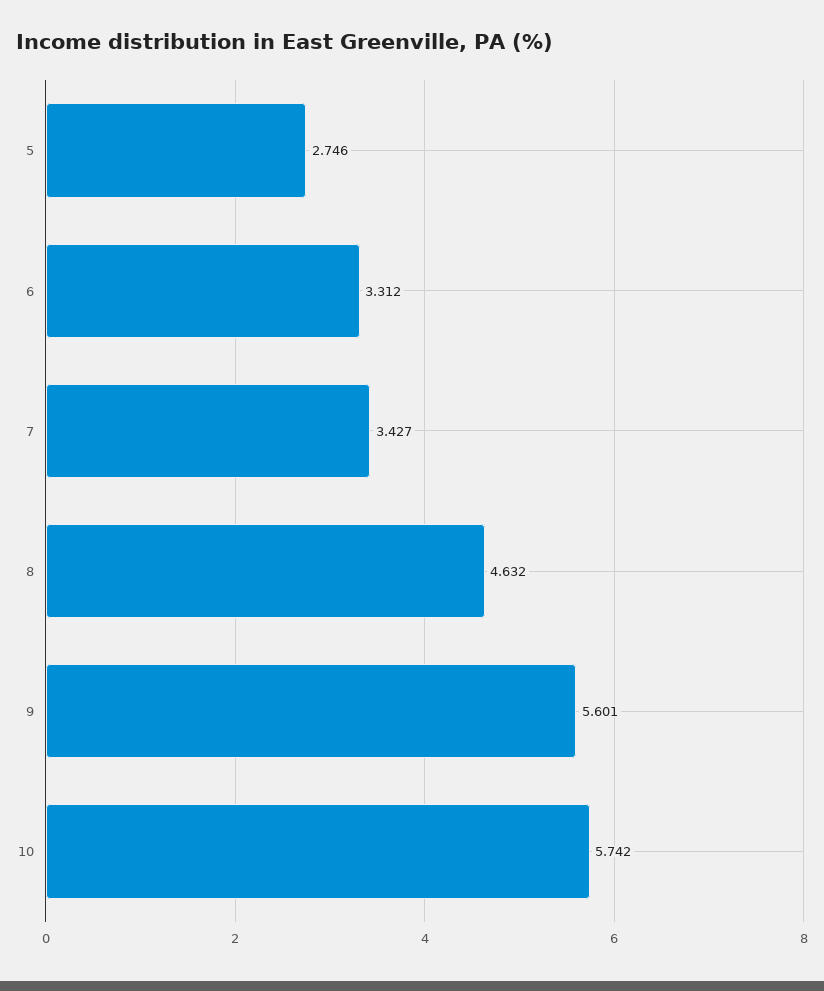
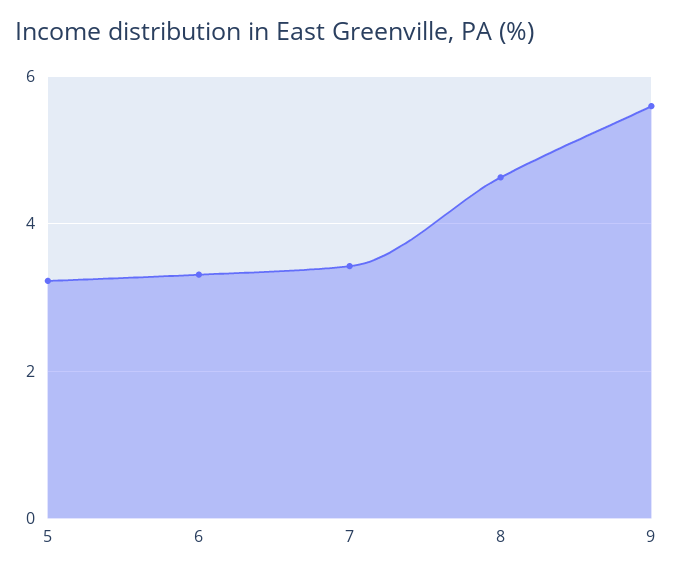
5: 2.746 -> 3.2
10: 5.742 -> none

